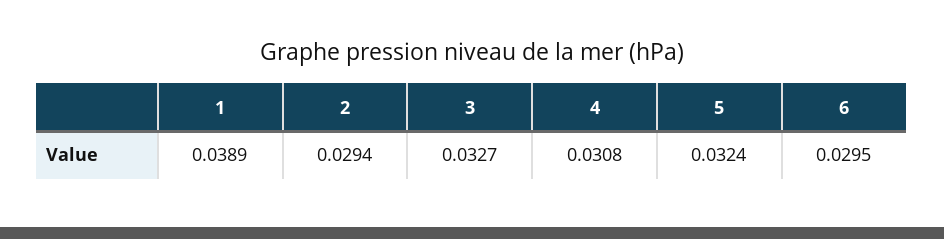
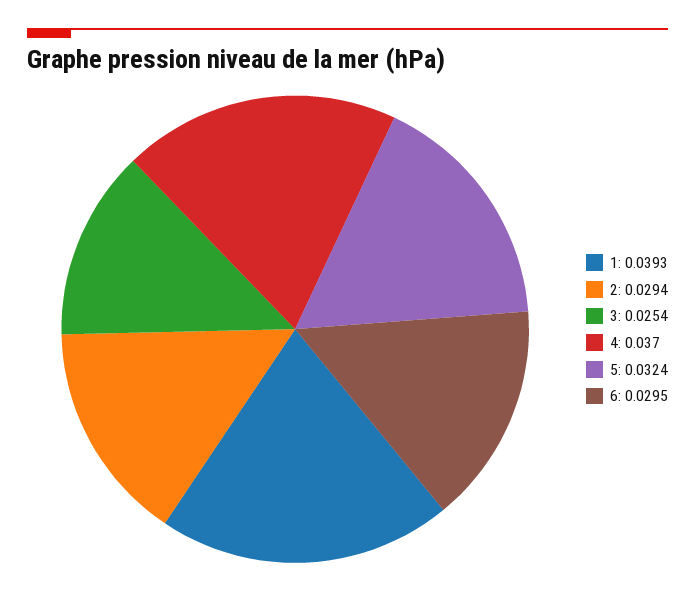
1: 0.0389 -> 0.0393
3: 0.0327 -> 0.0254
4: 0.0308 -> 0.037

